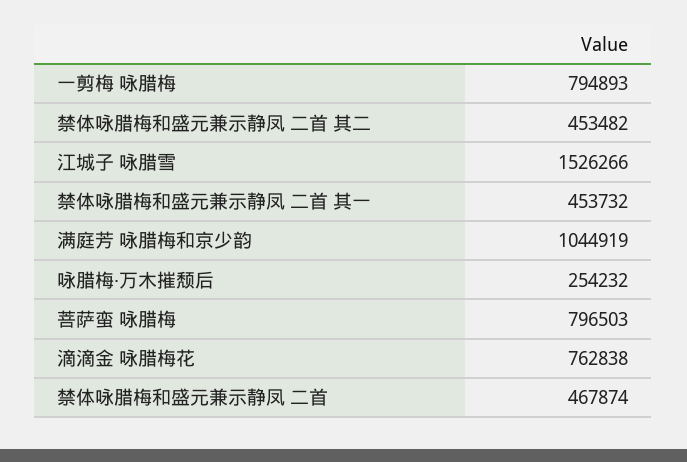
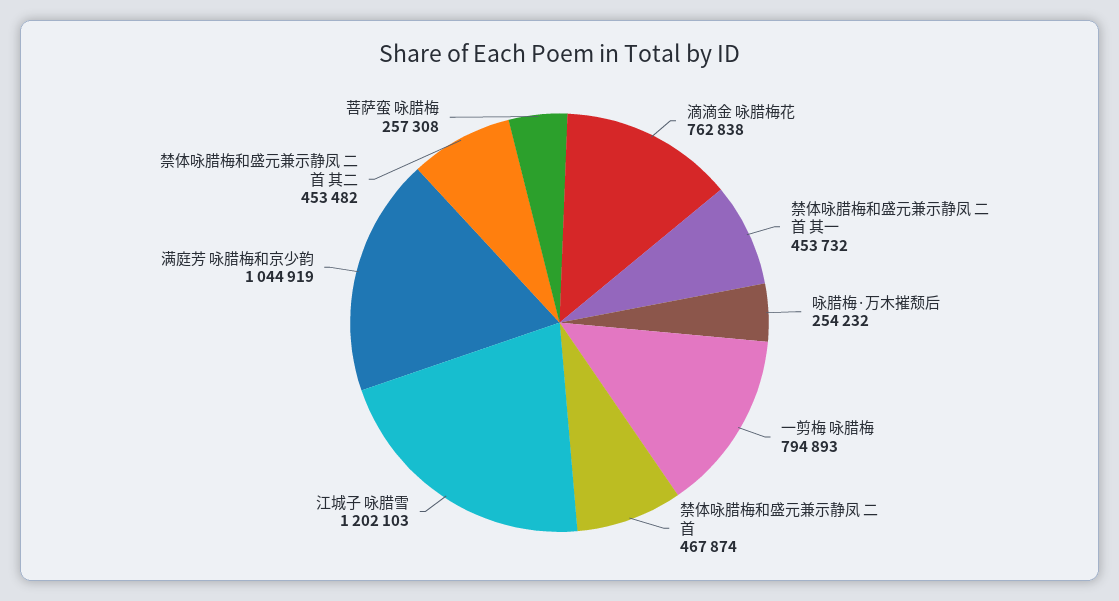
江城子 咏腊雪: 1526266 -> 1202103
菩萨蛮 咏腊梅: 796503 -> 257308

